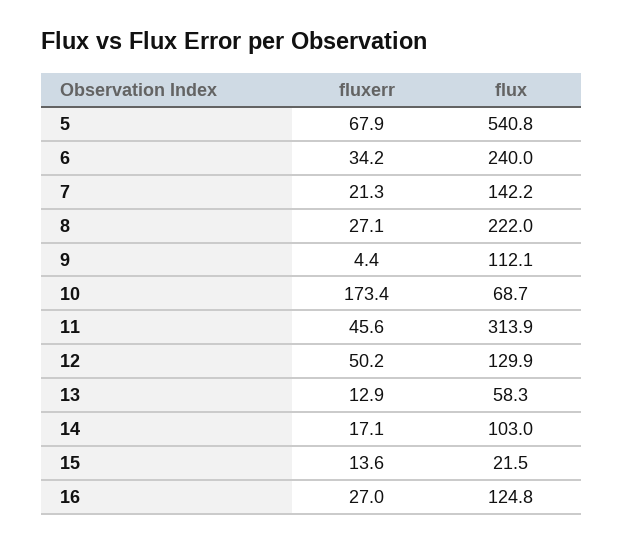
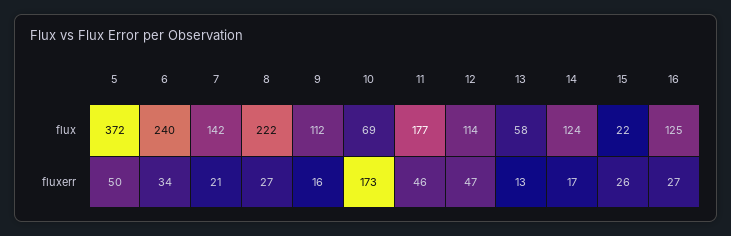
fluxerr, 5: 67.9 -> 50
flux, 5: 540.8 -> 372
fluxerr, 9: 4.4 -> 16
flux, 11: 313.9 -> 177
fluxerr, 12: 50.2 -> 47
flux, 12: 129.9 -> 114
flux, 14: 103 -> 124
fluxerr, 15: 13.6 -> 26

